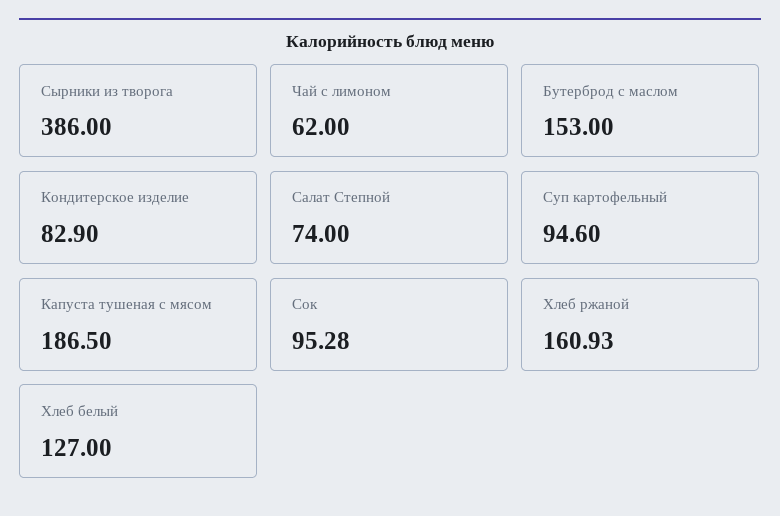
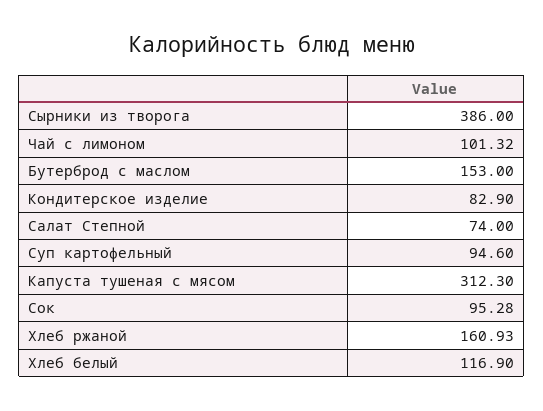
Чай с лимоном: 62 -> 101.32
Капуста тушеная с мясом: 186.5 -> 312.3
Хлеб белый: 127 -> 116.9

